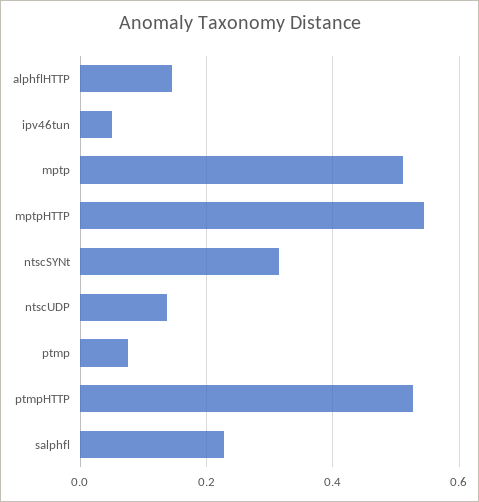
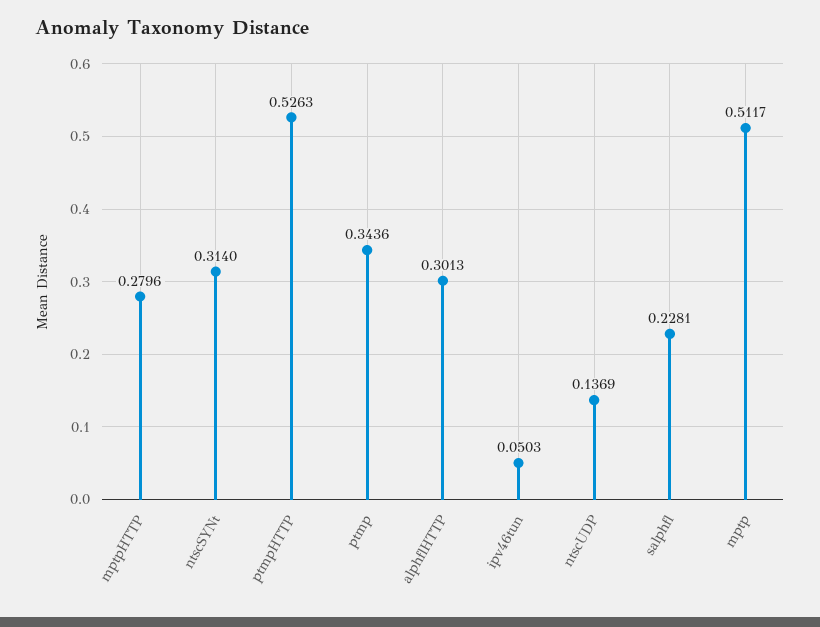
alphflHTTP: 0.14 -> 0.3013
mptpHTTP: 0.54 -> 0.2796
ptmp: 0.08 -> 0.3436

